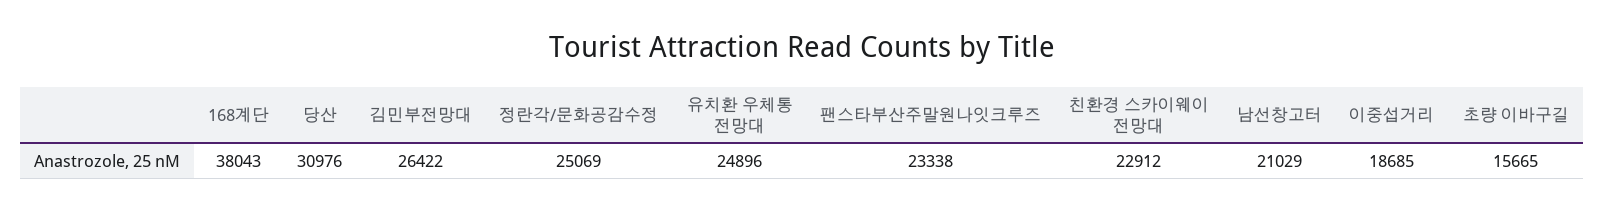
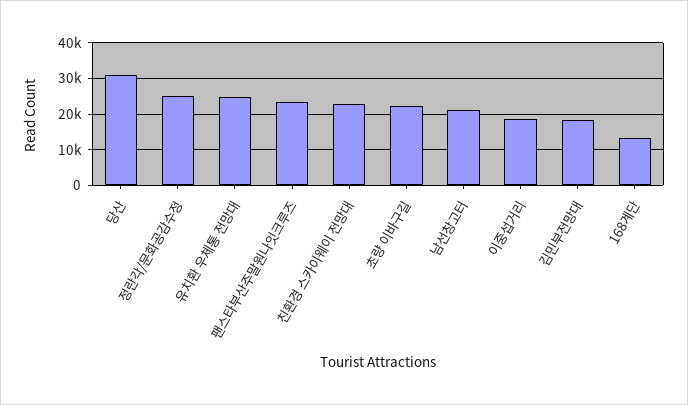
168계단: 38043 -> 14000
김민부전망대: 26422 -> 18000
초량 이바구길: 15665 -> 22000

